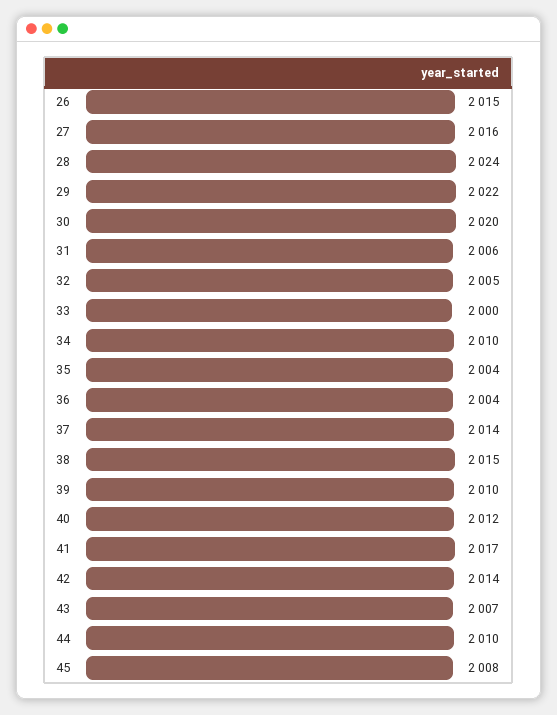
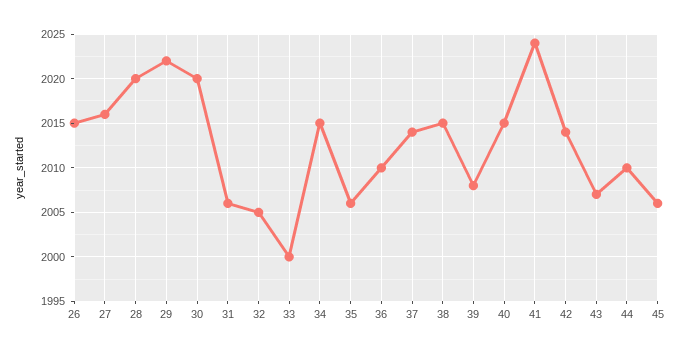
28: 2024 -> 2020
34: 2010 -> 2015
35: 2004 -> 2006
36: 2004 -> 2010
39: 2010 -> 2008
40: 2012 -> 2015
41: 2017 -> 2024
45: 2008 -> 2006

